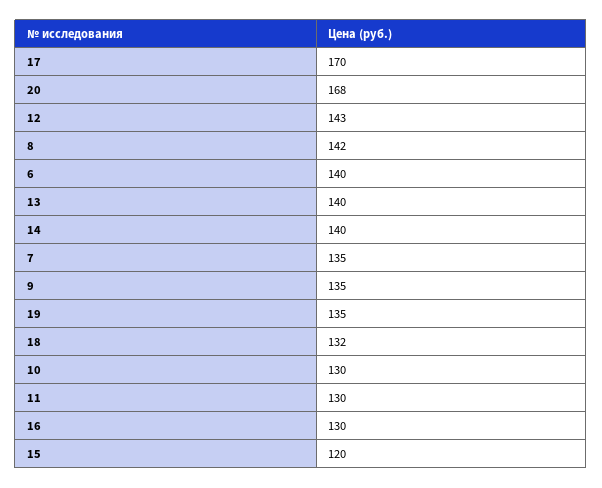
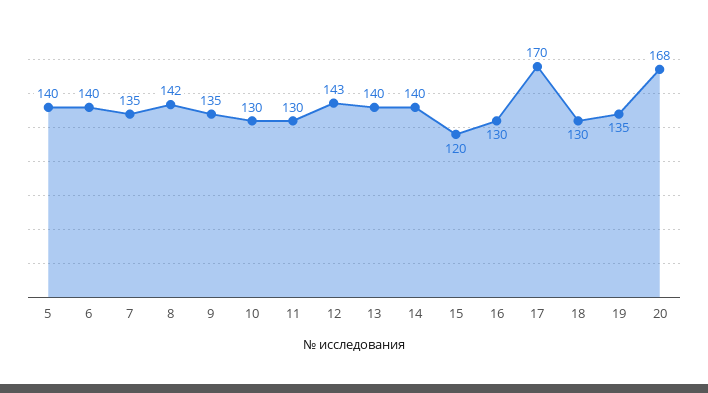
18: 132 -> 130
5: none -> 140

